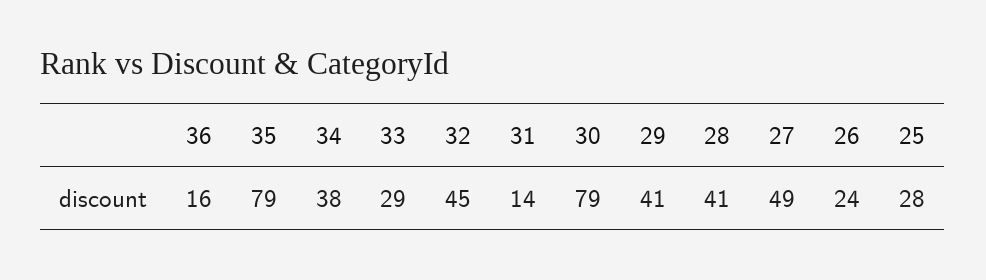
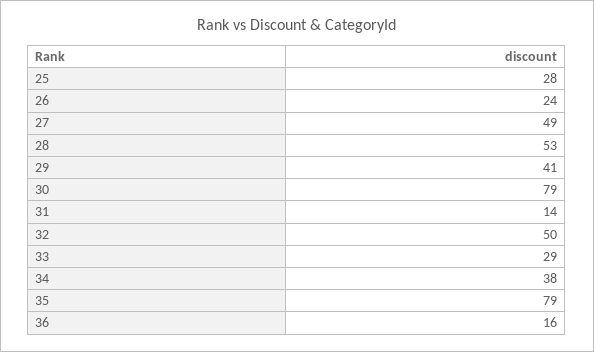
32: 45 -> 50
28: 41 -> 53

